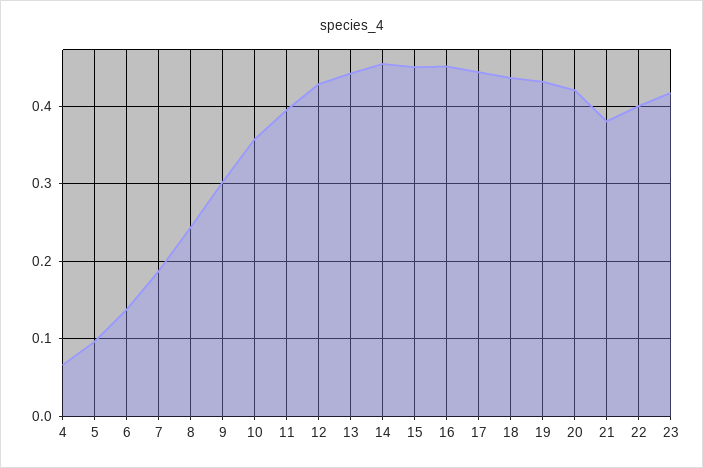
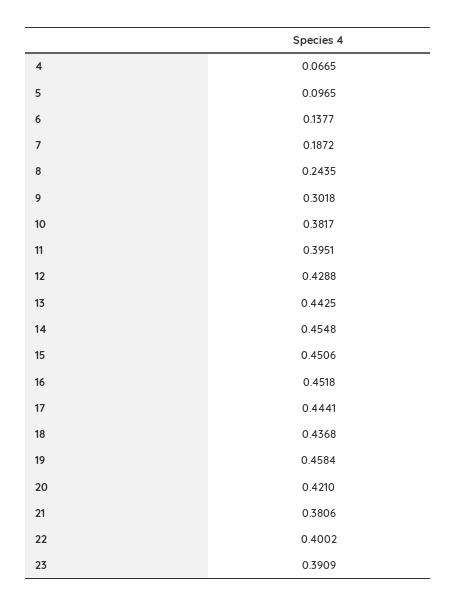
10: 0.36 -> 0.3817
19: 0.43 -> 0.4584
23: 0.42 -> 0.3909

